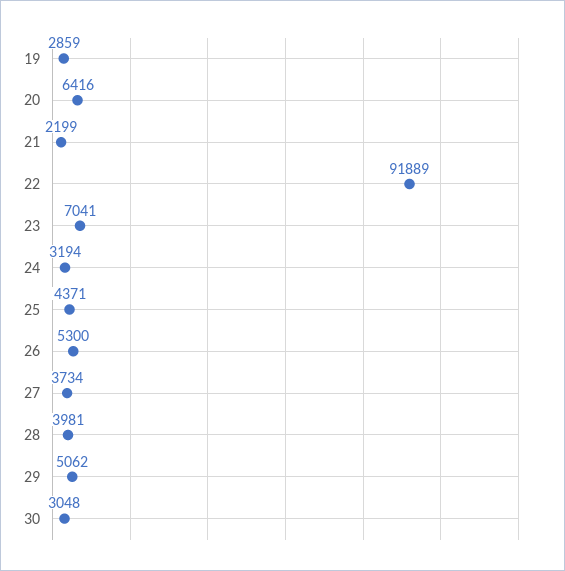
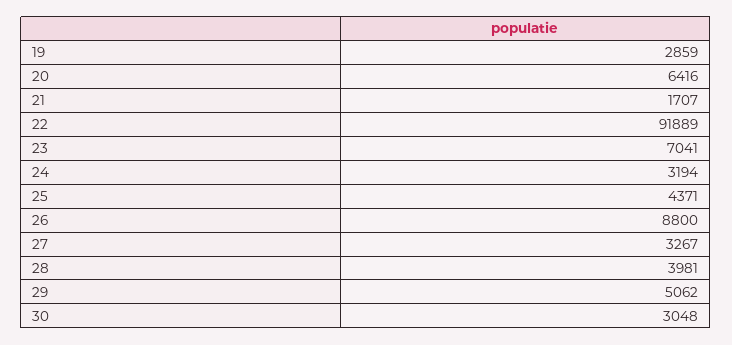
21: 2199 -> 1707
26: 5300 -> 8800
27: 3734 -> 3267

